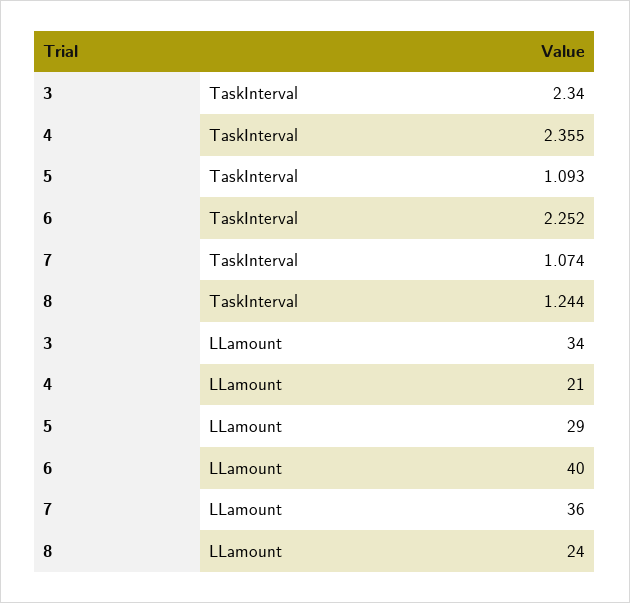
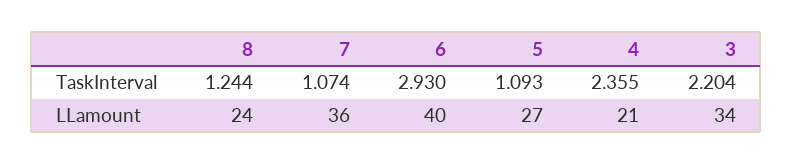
3, TaskInterval: 2.34 -> 2.204
6, TaskInterval: 2.252 -> 2.93
5, LLamount: 29 -> 27

